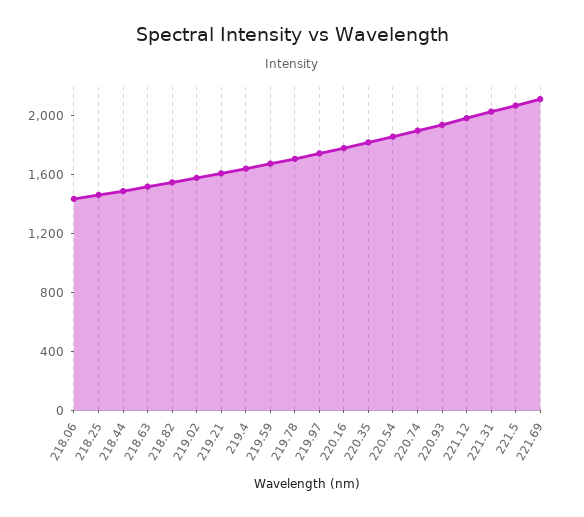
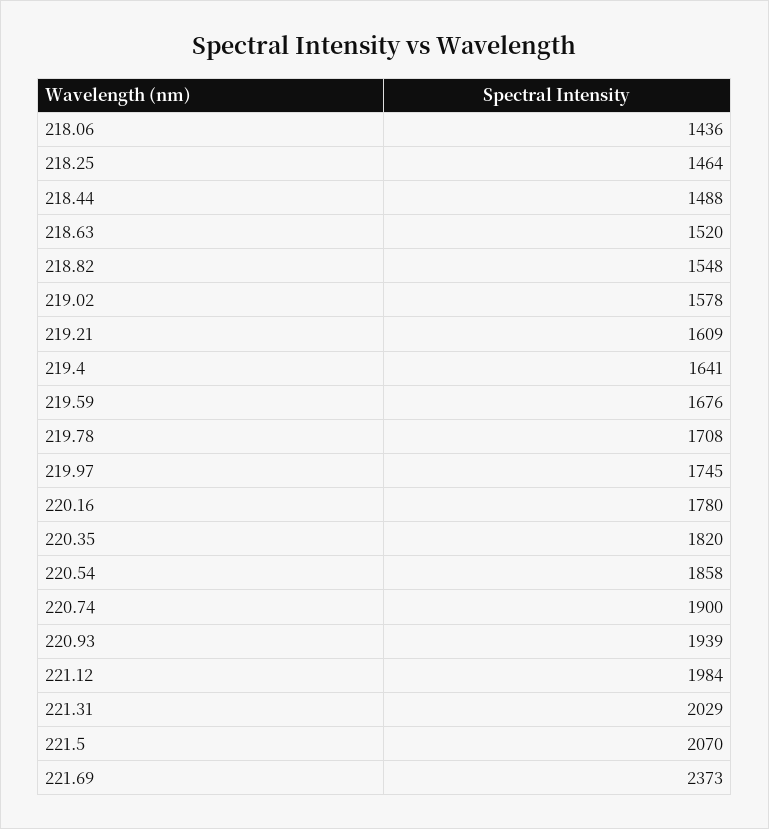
221.69: 2100 -> 2373

